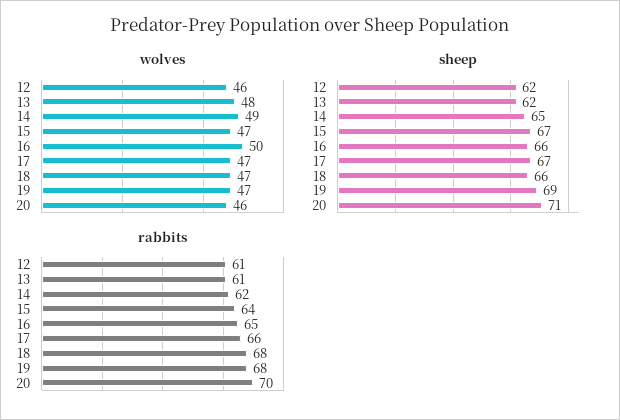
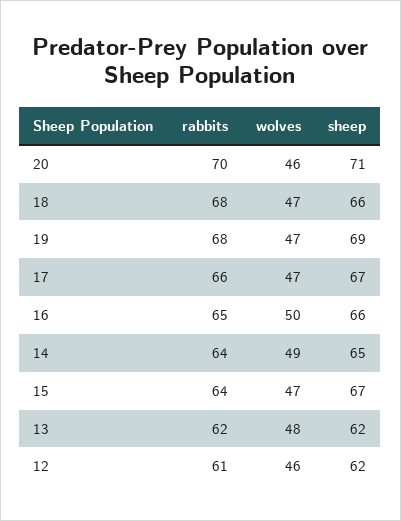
rabbits, 13: 61 -> 62
rabbits, 14: 62 -> 64

